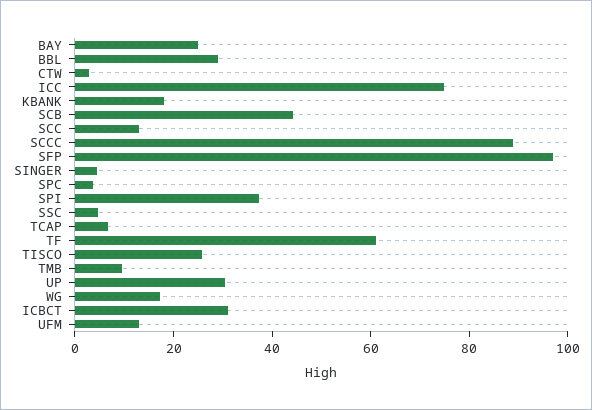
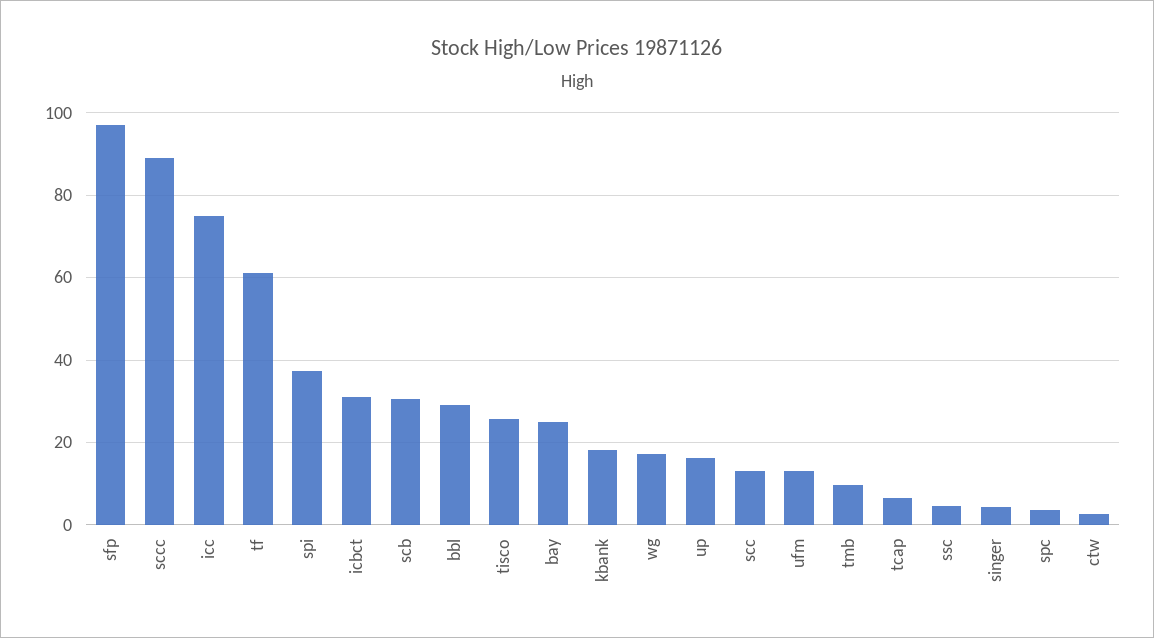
SCB: 45 -> 30
UP: 30 -> 16

